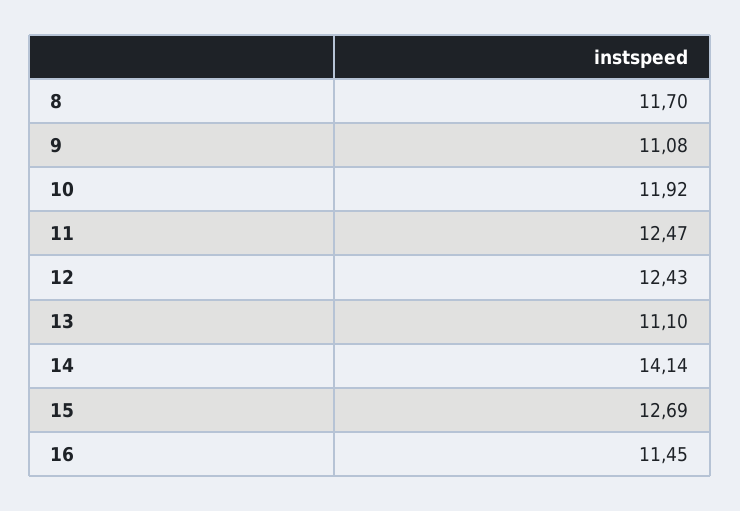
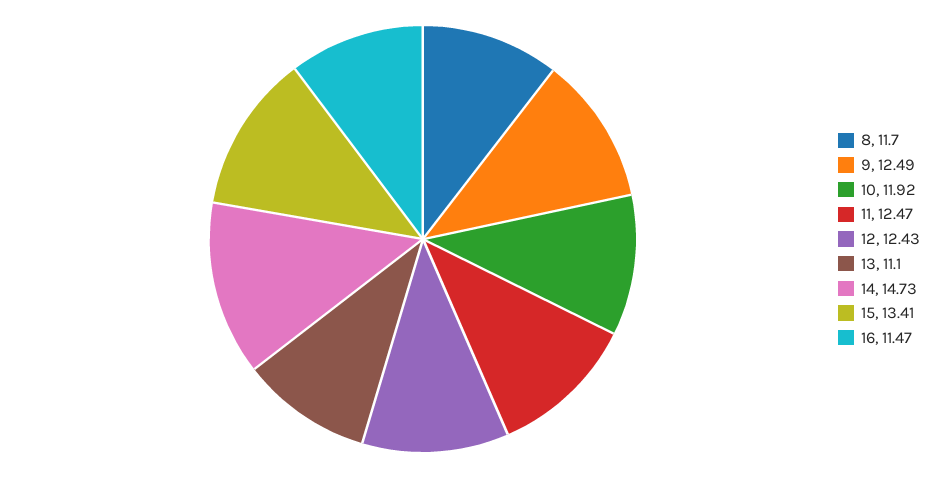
9: 11.08 -> 12.49
14: 14.14 -> 14.73
15: 12.69 -> 13.41
16: 11.45 -> 11.47

